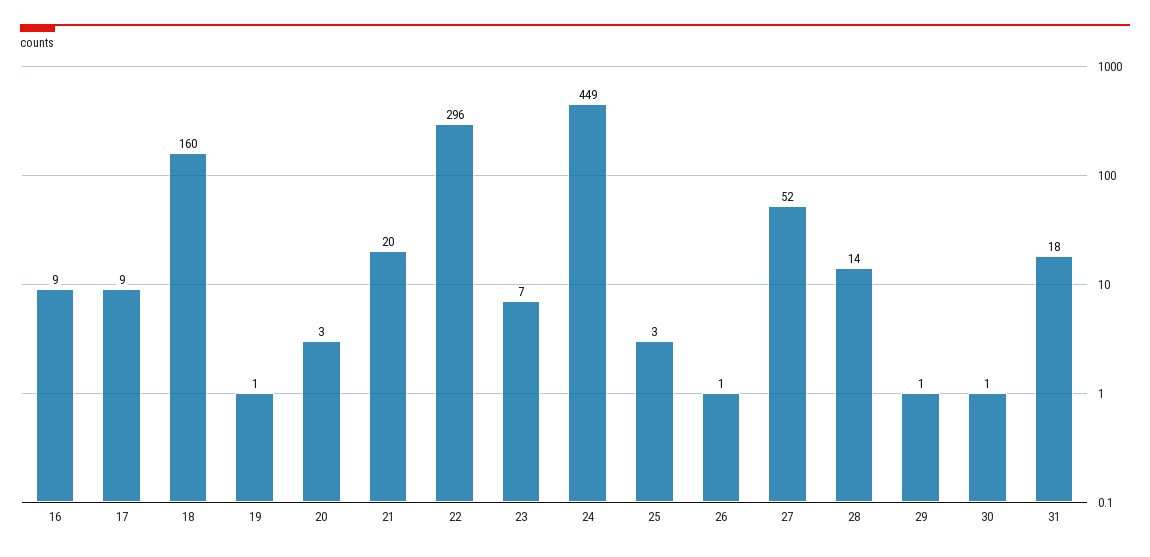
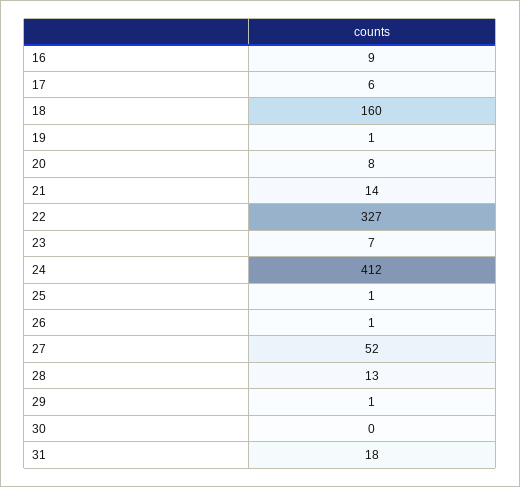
17: 9 -> 6
20: 3 -> 8
21: 20 -> 14
22: 296 -> 327
24: 449 -> 412
25: 3 -> 1
28: 14 -> 13
30: 1 -> 0

